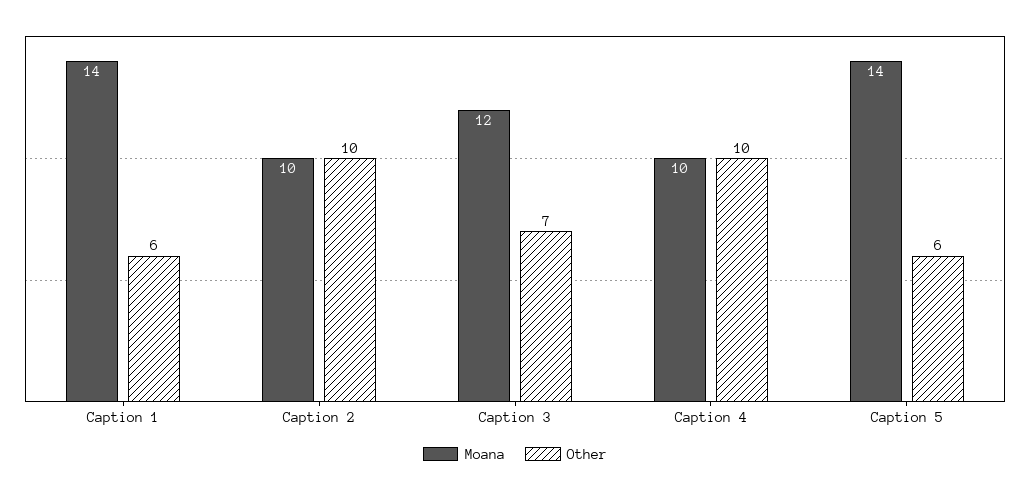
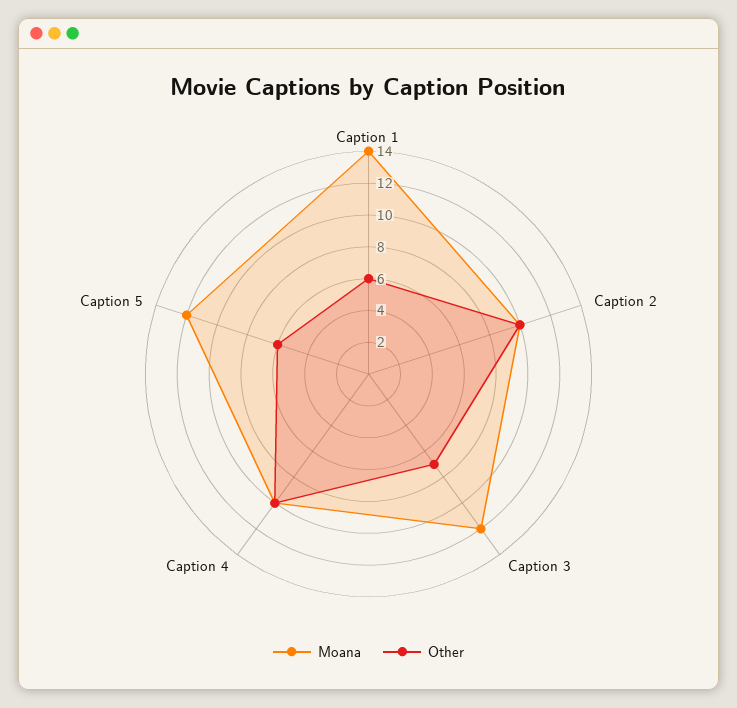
Moana, Caption 5: 14 -> 12

